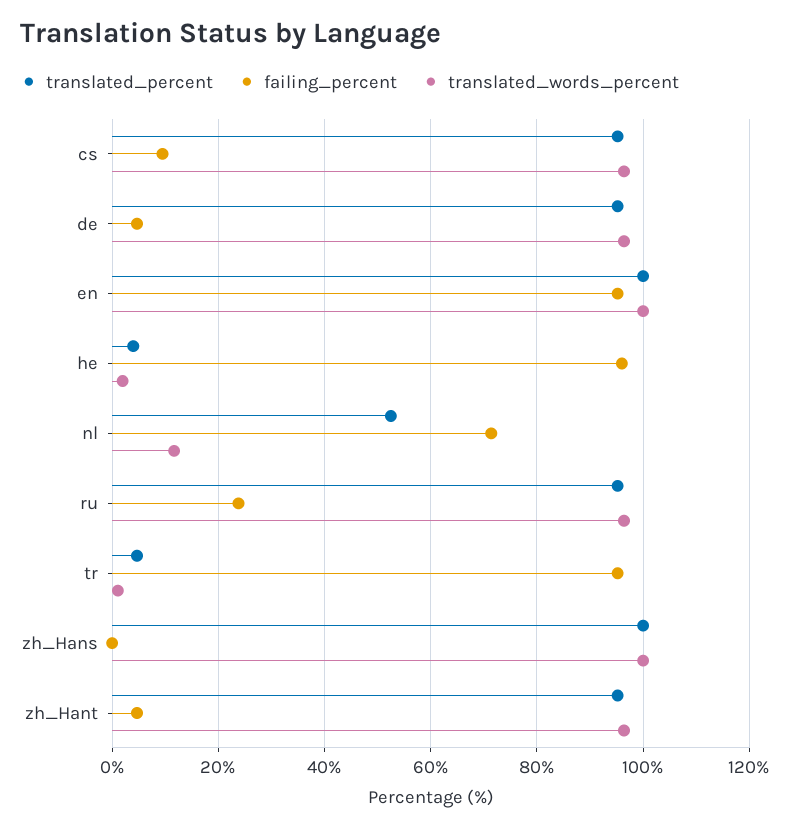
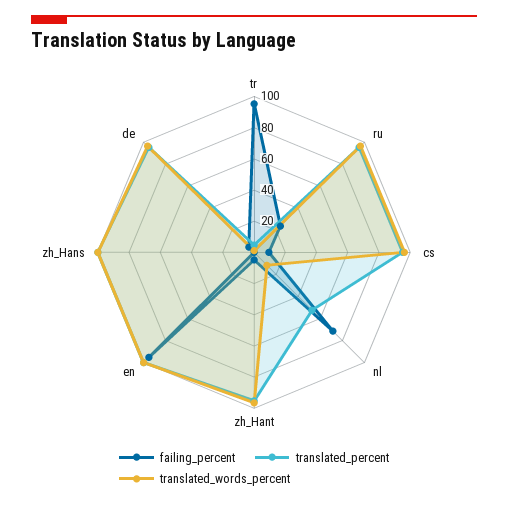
translated_percent, he: 4 -> none
failing_percent, he: 96 -> none
translated_words_percent, he: 2 -> none

